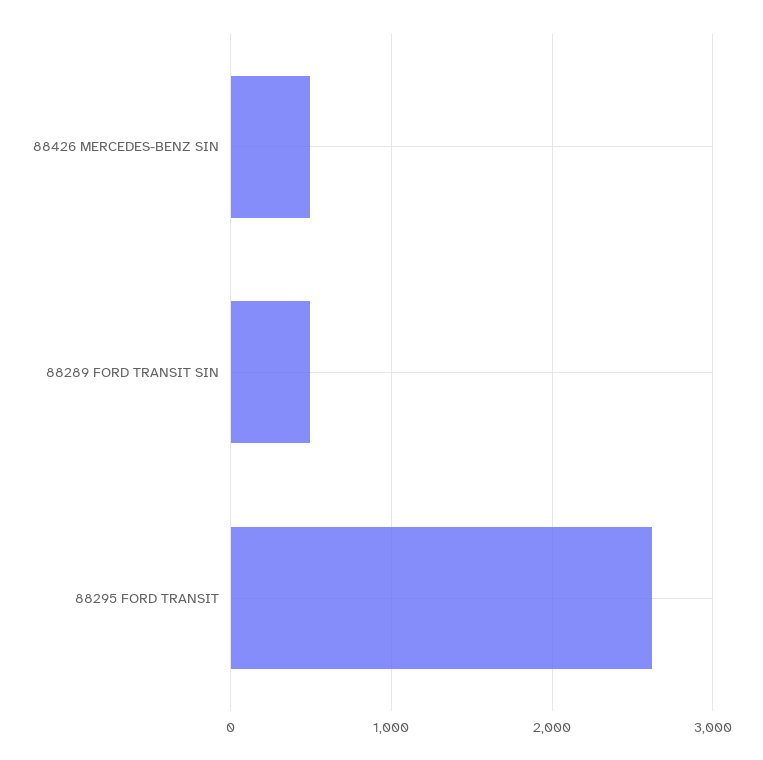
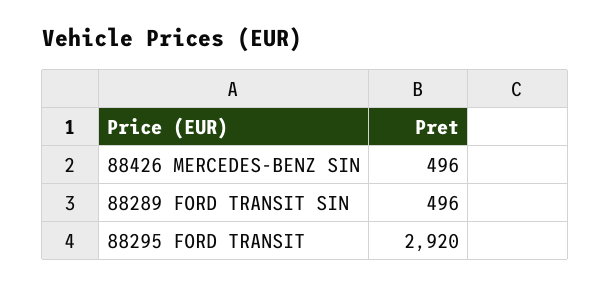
88295 FORD TRANSIT: 2600 -> 2920

